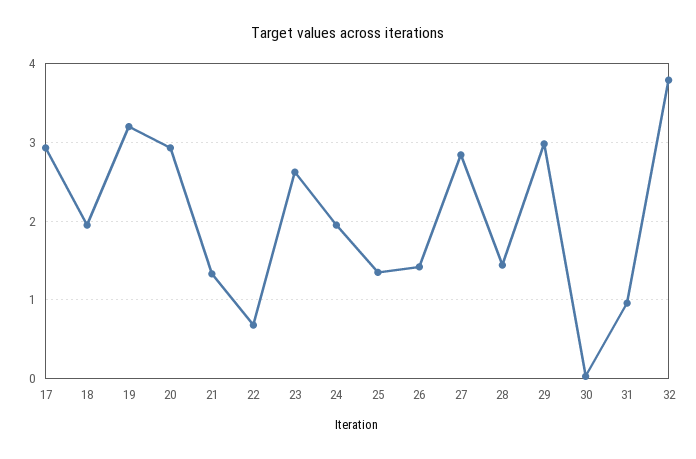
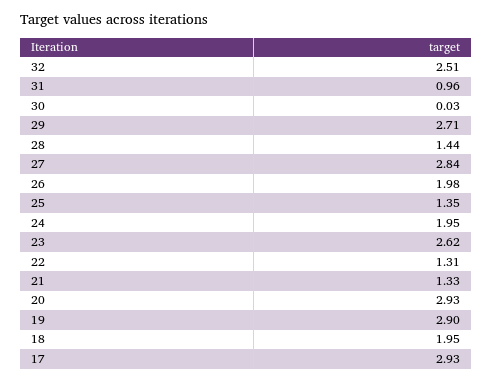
19: 3.2 -> 2.9
22: 0.7 -> 1.31
26: 1.4 -> 1.98
29: 3 -> 2.71
32: 3.8 -> 2.51

